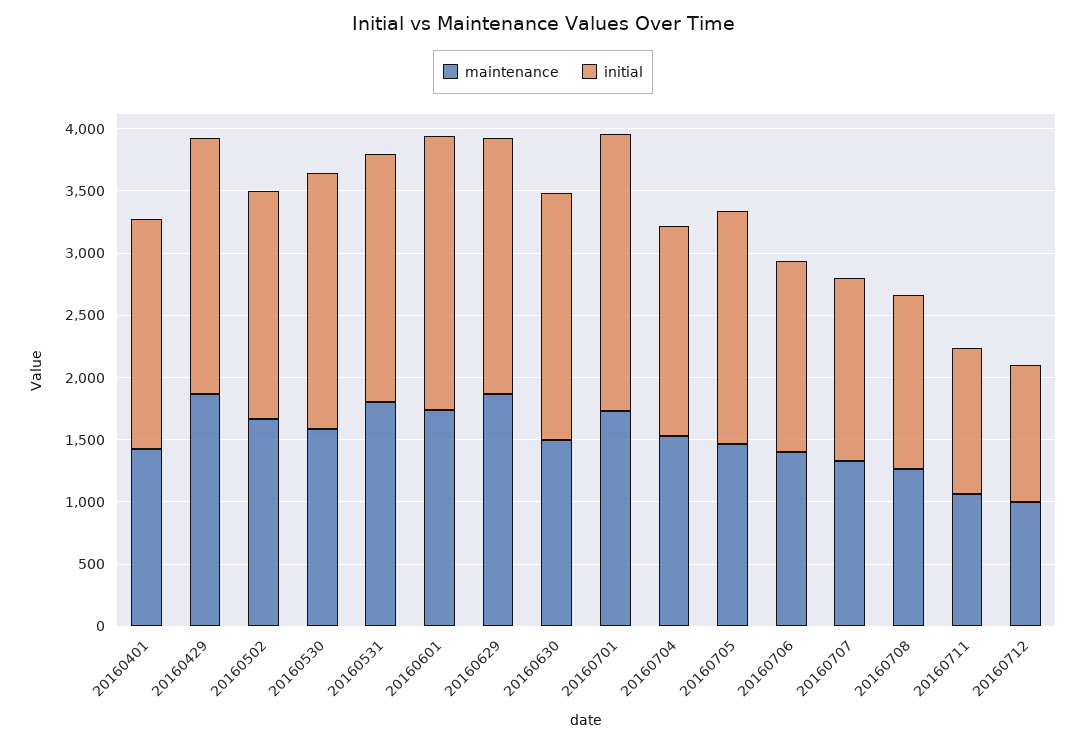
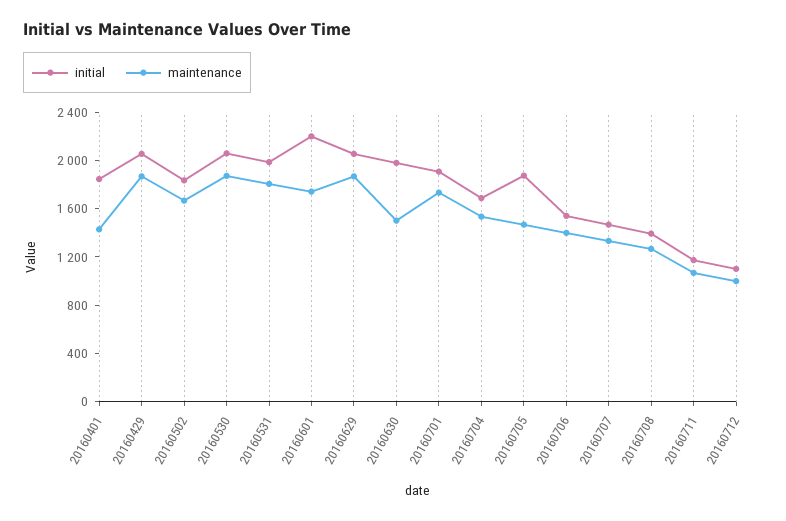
maintenance, 20160530: 1600 -> 1900
initial, 20160701: 2200 -> 1900

